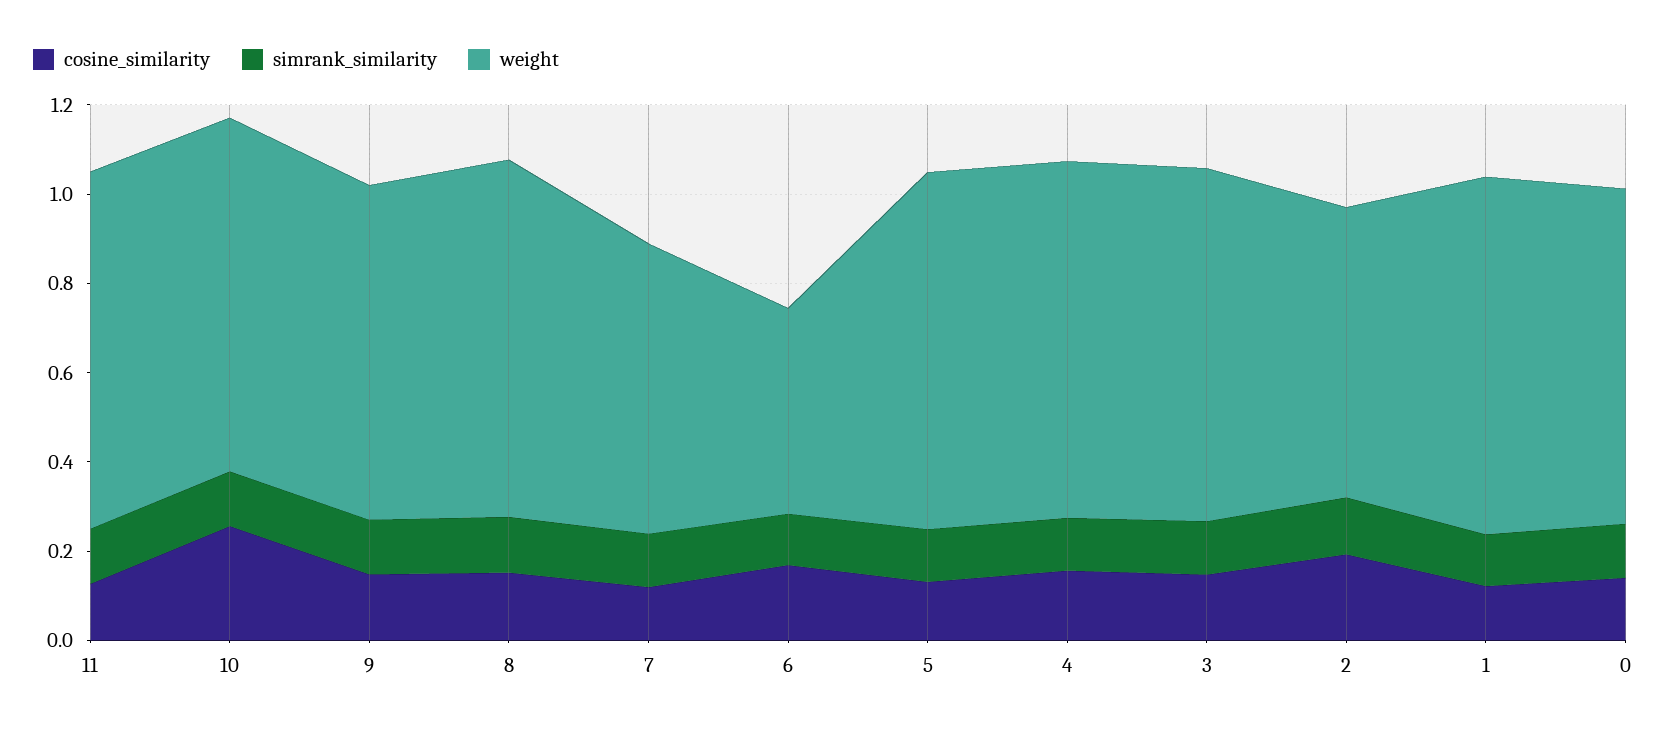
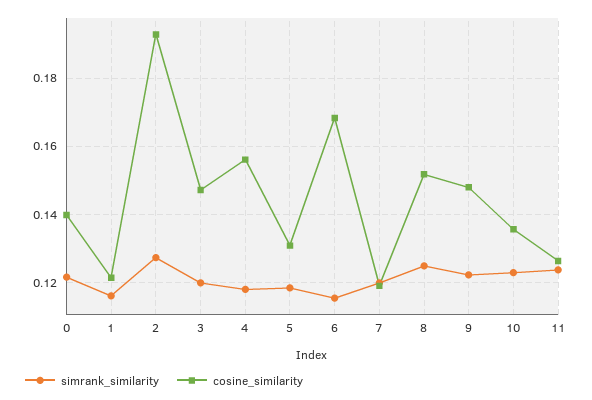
weight, 11: 0.8 -> none
cosine_similarity, 10: 0.25 -> 0.136
weight, 10: 0.8 -> none
weight, 9: 0.75 -> none
weight, 8: 0.8 -> none
weight, 7: 0.65 -> none
weight, 6: 0.45 -> none
weight, 5: 0.8 -> none
weight, 4: 0.8 -> none
weight, 3: 0.8 -> none
weight, 2: 0.65 -> none
weight, 1: 0.8 -> none
weight, 0: 0.75 -> none

